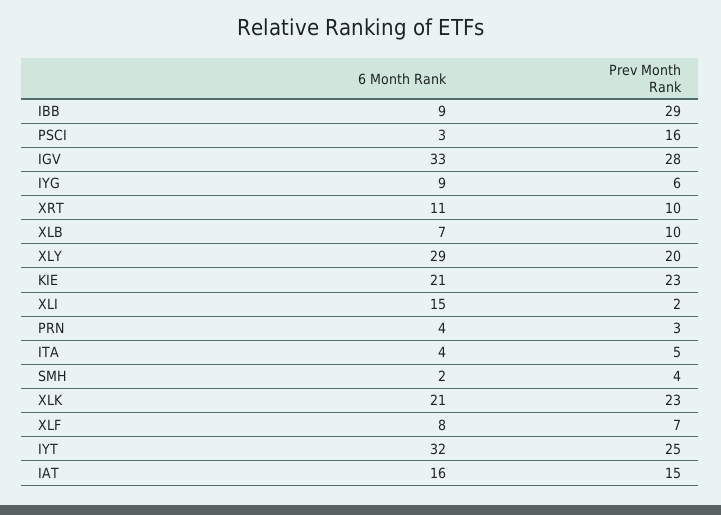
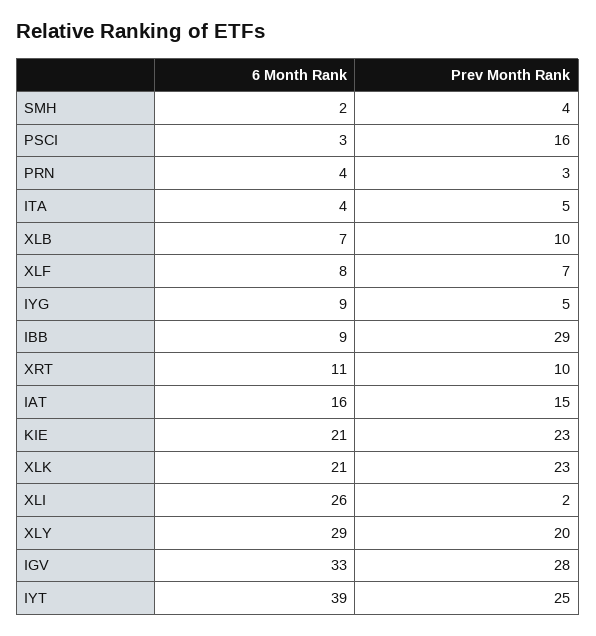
Prev Month Rank, IYG: 6 -> 5
6 Month Rank, XLI: 15 -> 26
6 Month Rank, IYT: 32 -> 39

